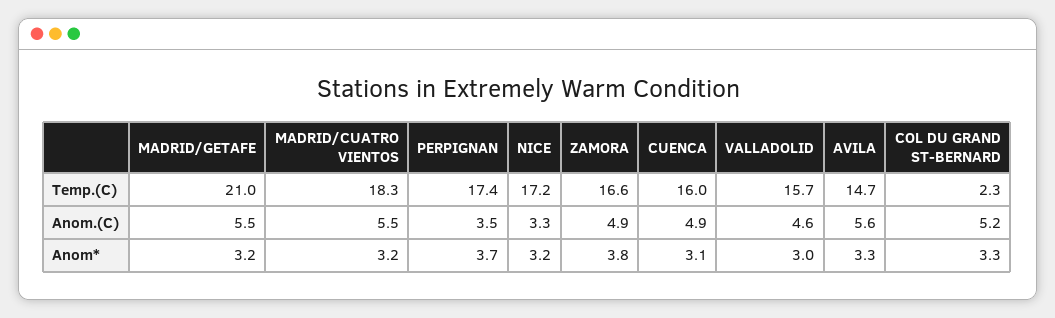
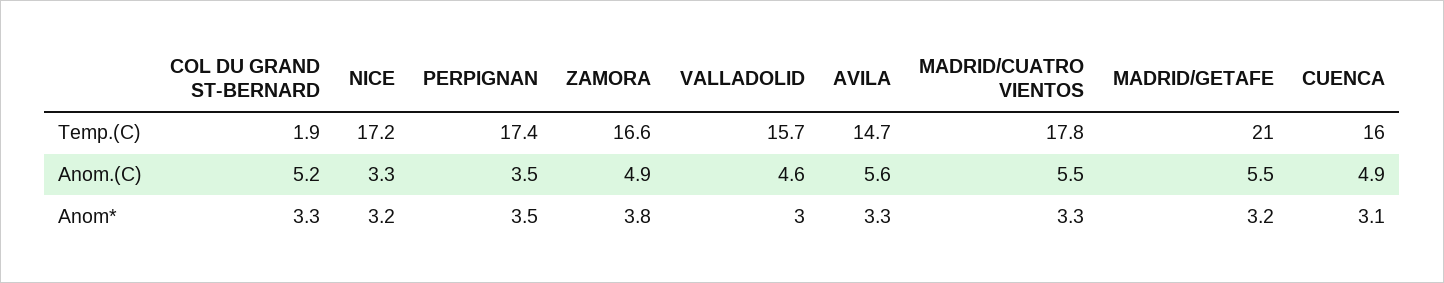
MADRID/CUATRO VIENTOS, Temp.(C): 18.3 -> 17.8
COL DU GRAND ST-BERNARD, Temp.(C): 2.3 -> 1.9
MADRID/CUATRO VIENTOS, Anom*: 3.2 -> 3.3
PERPIGNAN, Anom*: 3.7 -> 3.5

